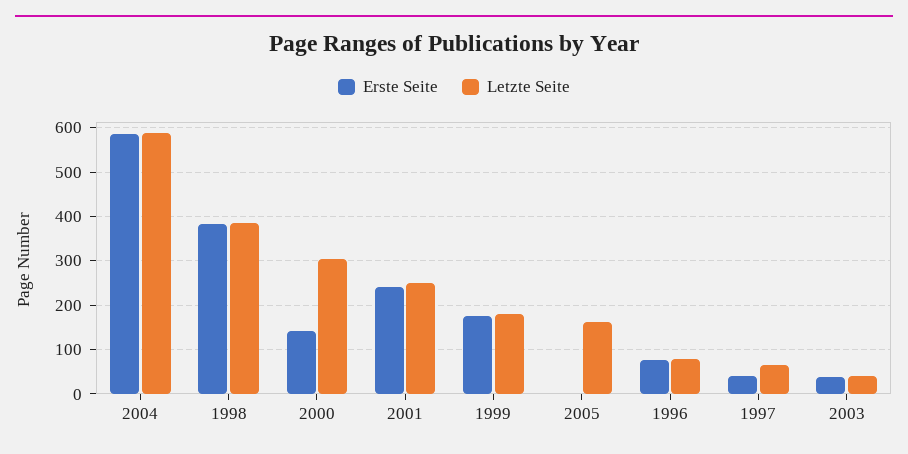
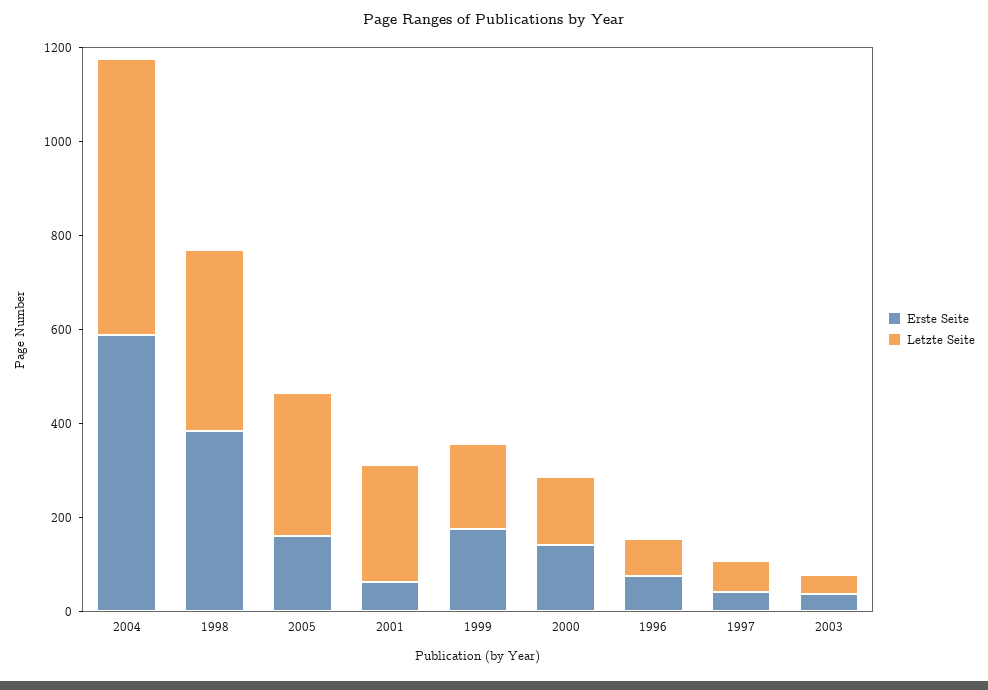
Letzte Seite, 2000: 300 -> 150
Erste Seite, 2001: 240 -> 50
Erste Seite, 2005: 0 -> 150
Letzte Seite, 2005: 160 -> 300

